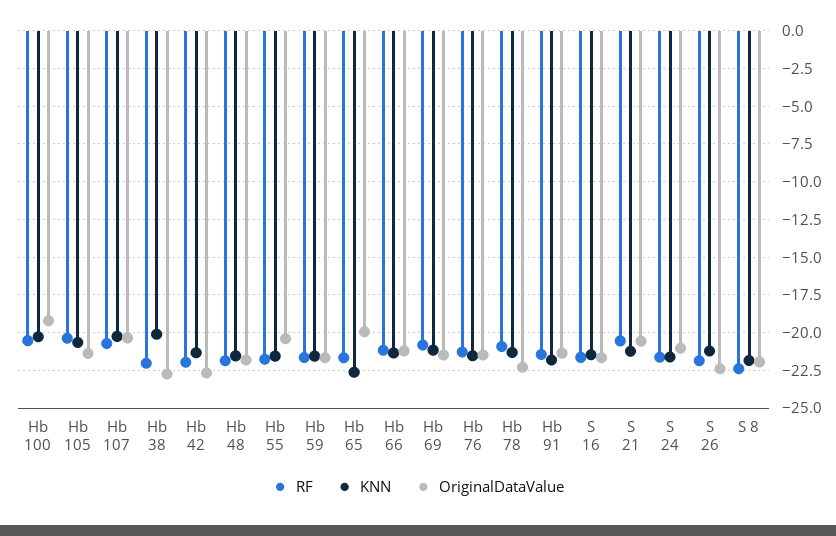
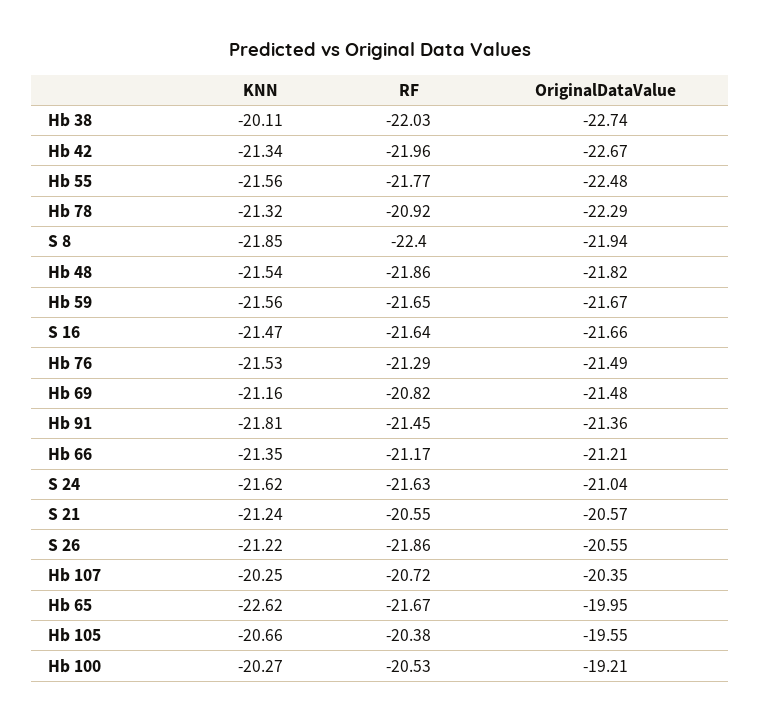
OriginalDataValue, Hb 105: -21.5 -> -19.55
OriginalDataValue, Hb 55: -20.5 -> -22.48
OriginalDataValue, S 26: -22.5 -> -20.55

